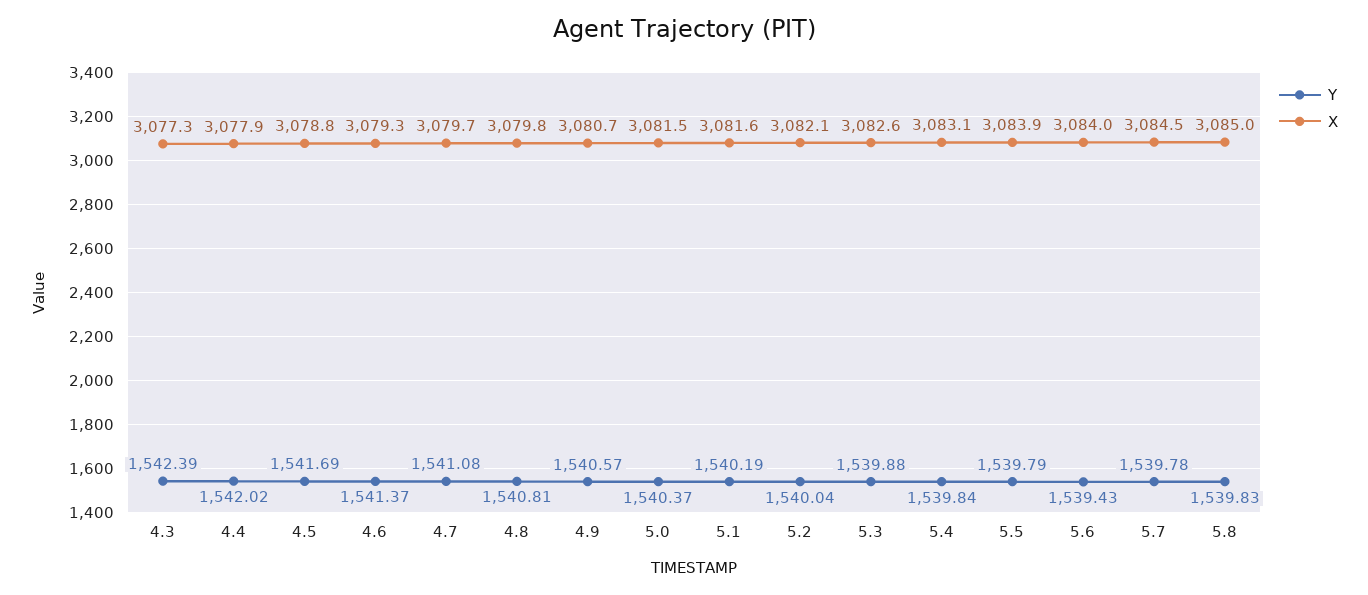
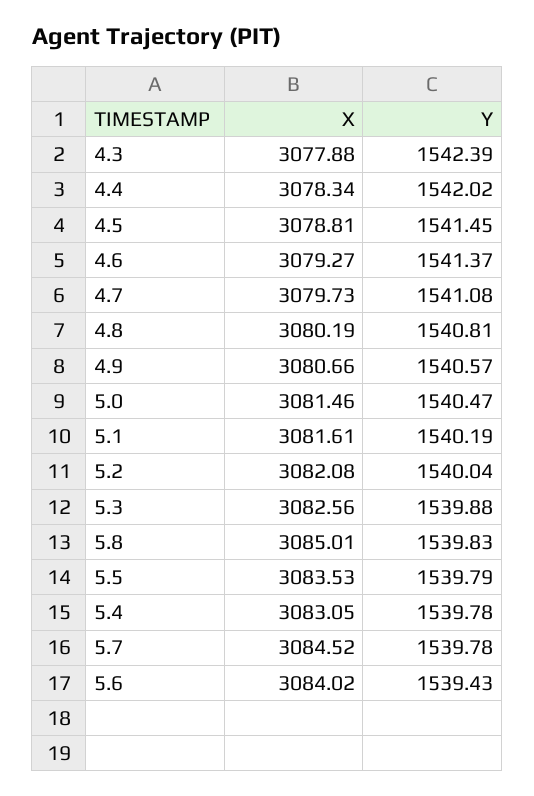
X, 4.3: 3077.3 -> 3077.88
X, 4.4: 3077.9 -> 3078.34
Y, 4.5: 1541.69 -> 1541.45
X, 4.8: 3079.8 -> 3080.19
Y, 5.0: 1540.37 -> 1540.47
Y, 5.4: 1539.84 -> 1539.78
X, 5.5: 3083.9 -> 3083.53

